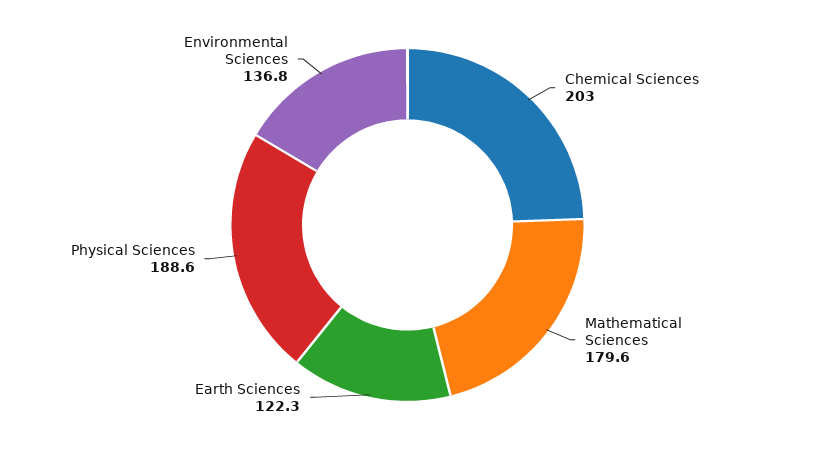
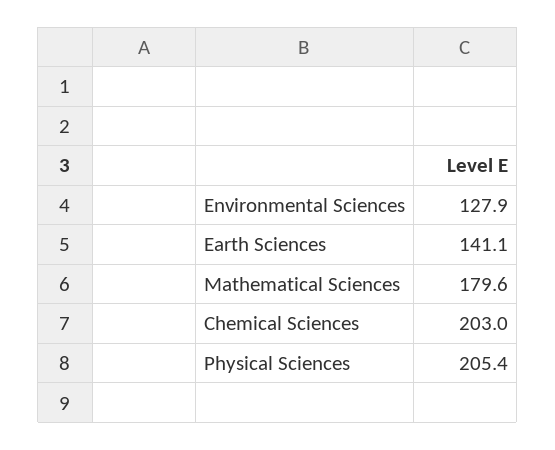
Earth Sciences: 122.3 -> 141.1
Physical Sciences: 188.6 -> 205.4
Environmental Sciences: 136.8 -> 127.9

